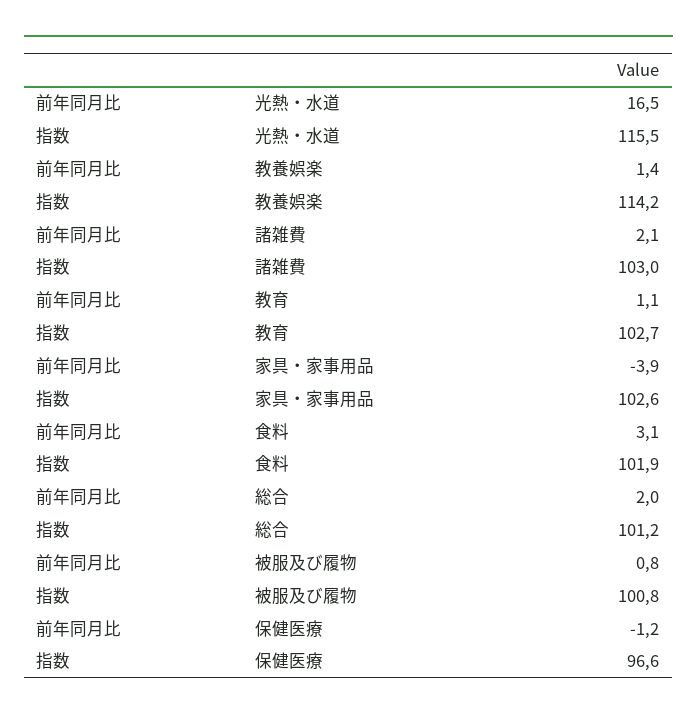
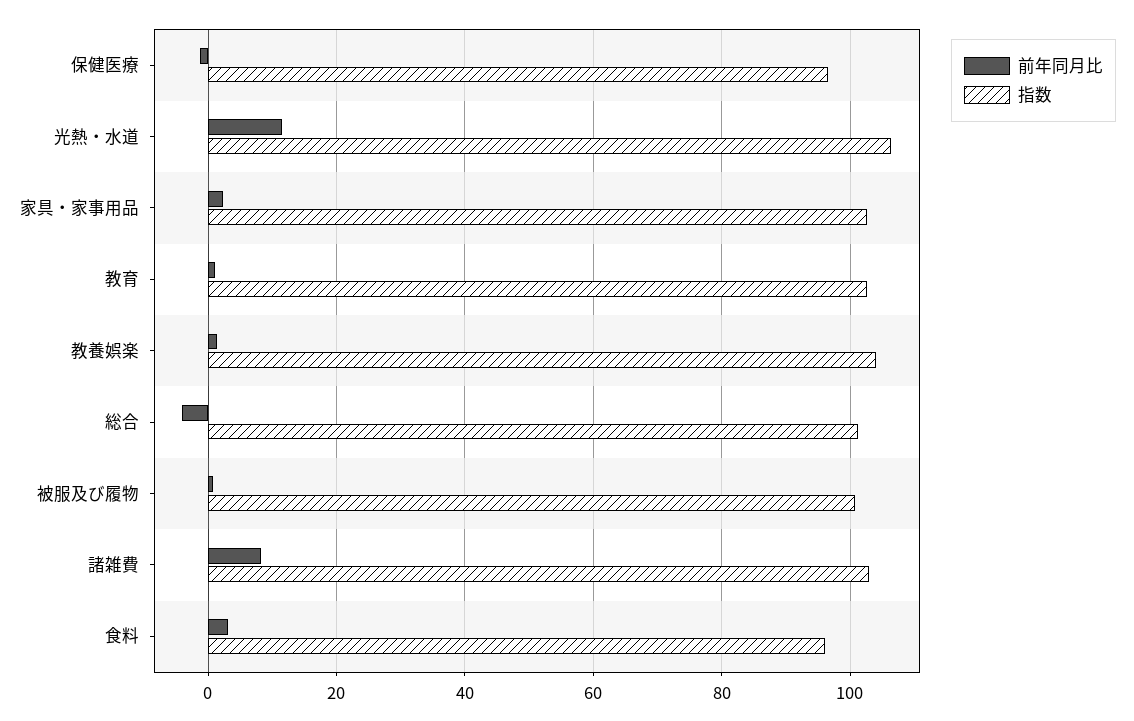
前年同月比, 光熱・水道: 16.5 -> 12
指数, 光熱・水道: 115.5 -> 106
指数, 教養娯楽: 114.2 -> 104
前年同月比, 諸雑費: 2.1 -> 8
前年同月比, 家具・家事用品: -3.9 -> 2
指数, 食料: 101.9 -> 96
前年同月比, 総合: 2 -> -4

